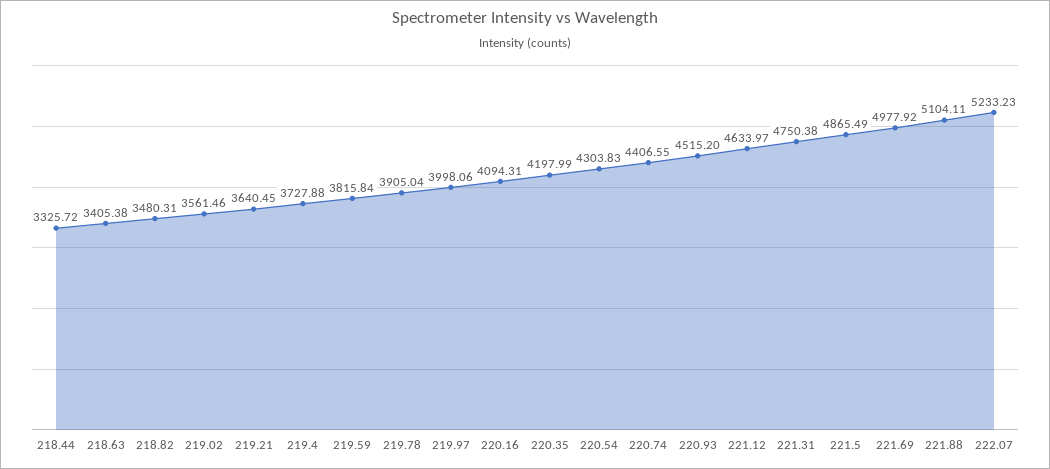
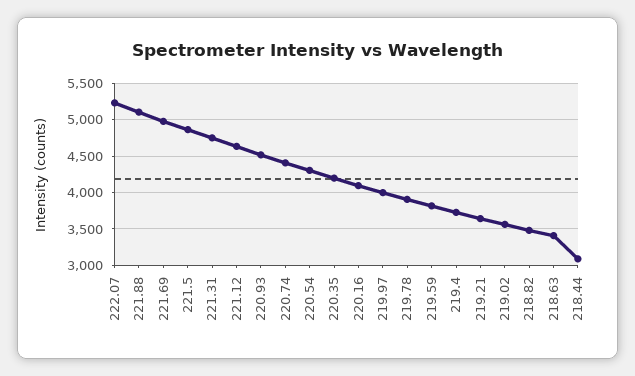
218.44: 3325.72 -> 3100

